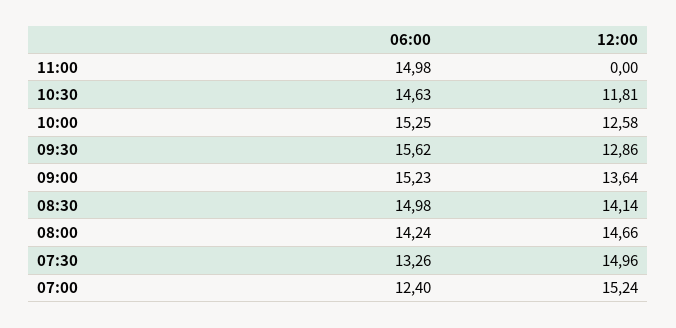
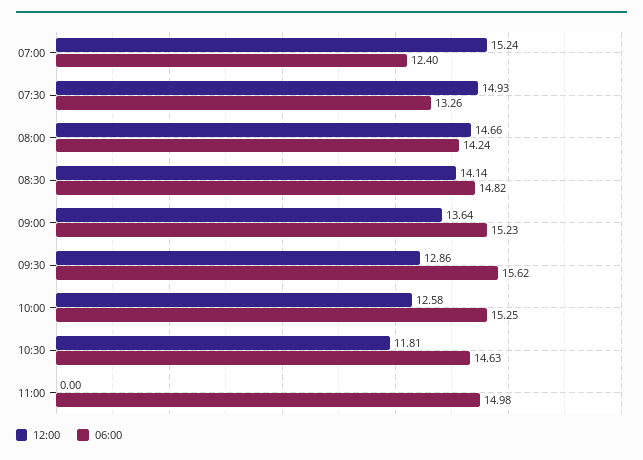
06:00, 08:30: 14.98 -> 14.82
12:00, 07:30: 14.96 -> 14.93

